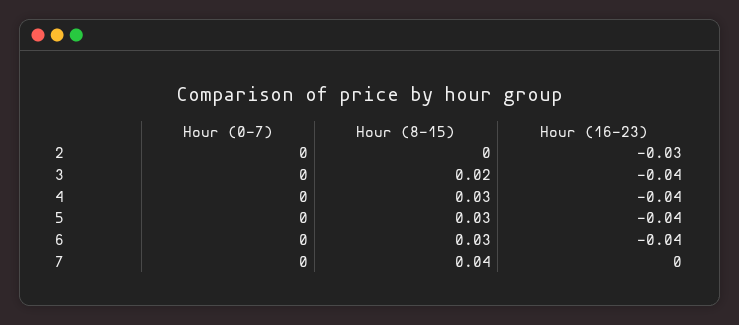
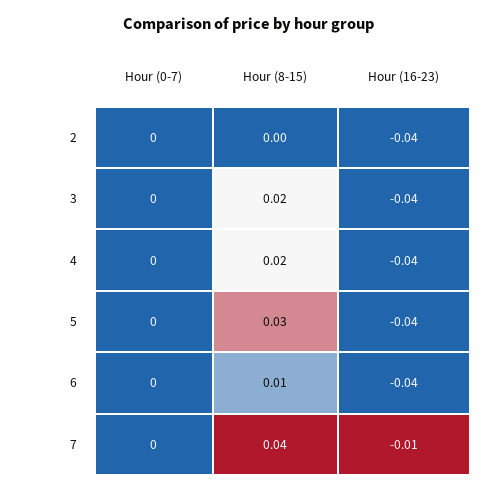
Hour (16-23), 2: -0.03 -> -0.04
Hour (8-15), 4: 0.03 -> 0.02
Hour (8-15), 6: 0.03 -> 0.01
Hour (16-23), 7: 0 -> -0.01

